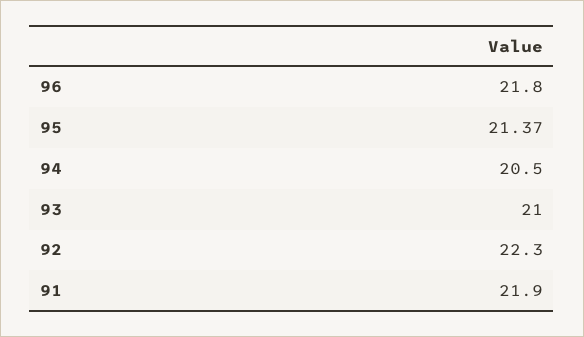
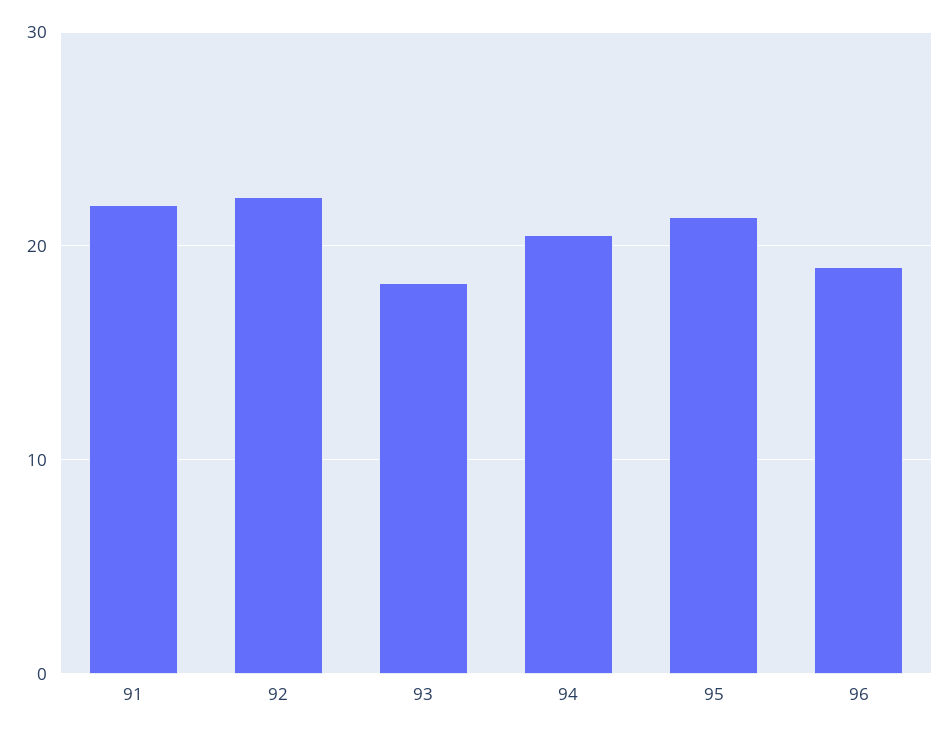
96: 21.8 -> 19
93: 21 -> 18

